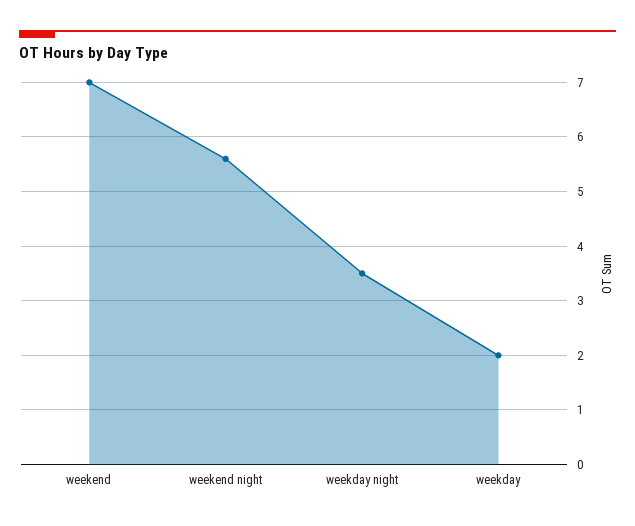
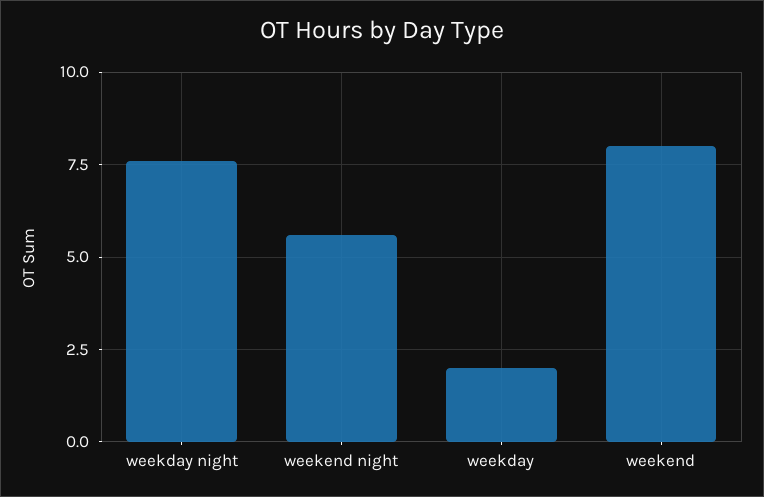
weekend: 7 -> 8
weekday night: 3.5 -> 7.5

